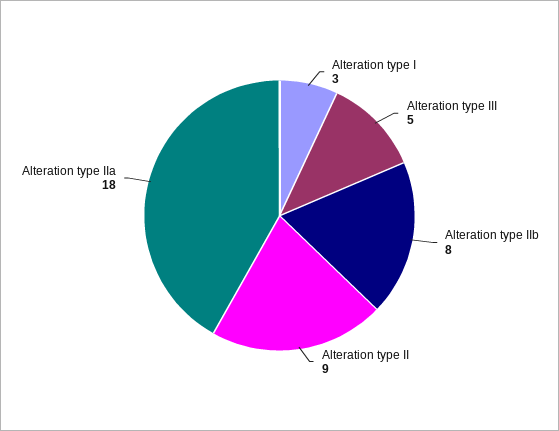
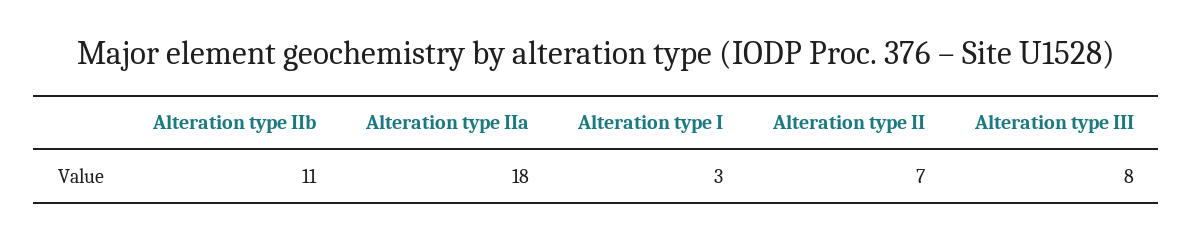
Alteration type III: 5 -> 8
Alteration type IIb: 8 -> 11
Alteration type II: 9 -> 7

